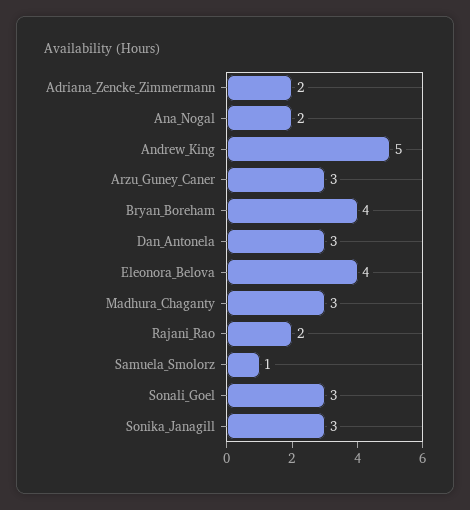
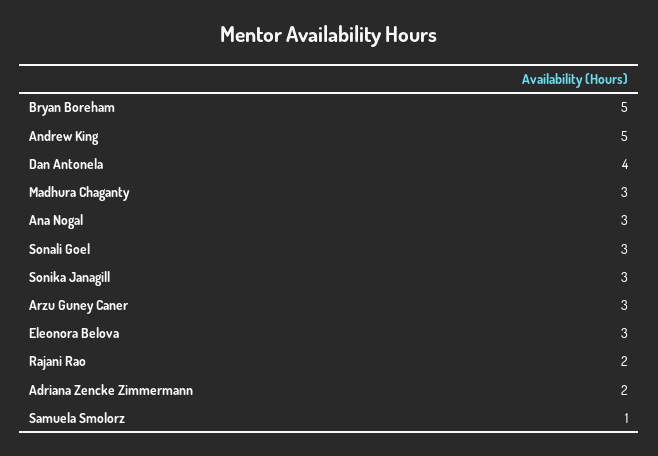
Ana_Nogal: 2 -> 3
Bryan_Boreham: 4 -> 5
Dan_Antonela: 3 -> 4
Eleonora_Belova: 4 -> 3

